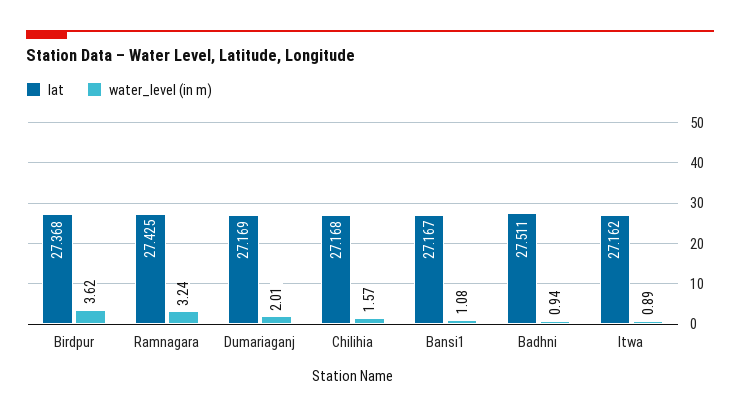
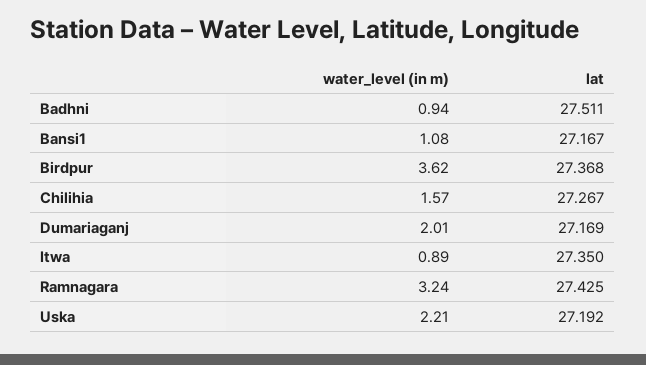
lat, Chilihia: 27.168 -> 27.267
lat, Itwa: 27.162 -> 27.35
water_level (in m), Uska: none -> 2.21
lat, Uska: none -> 27.192

